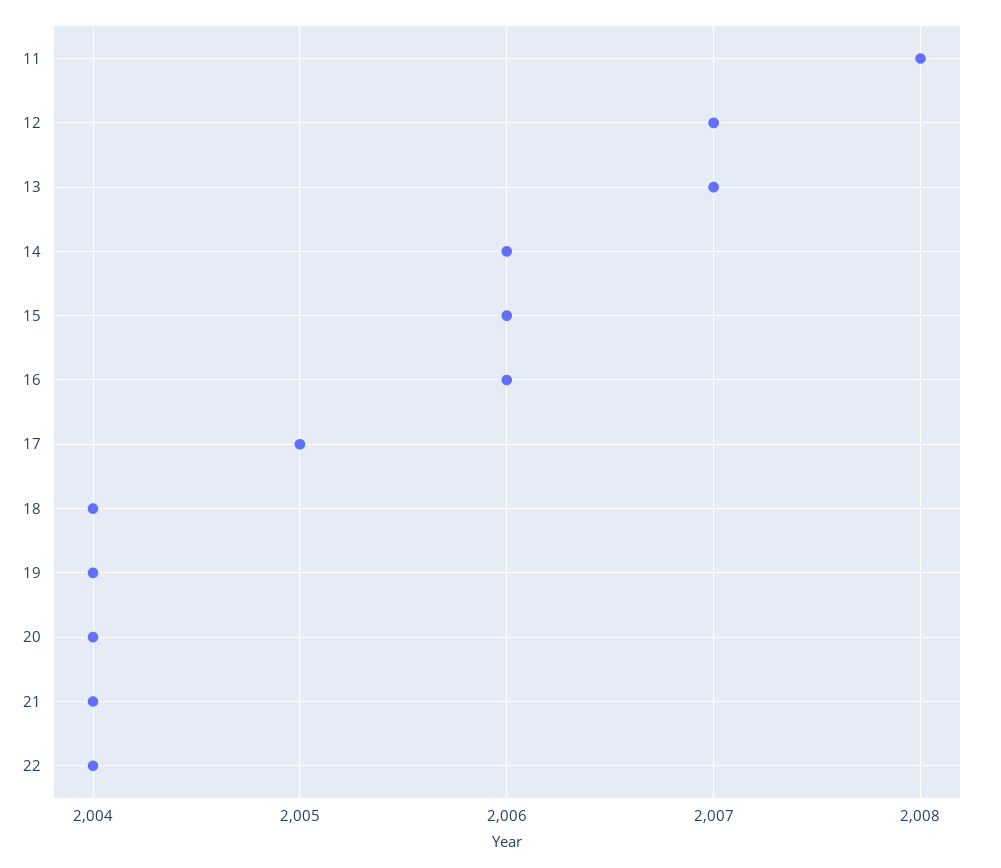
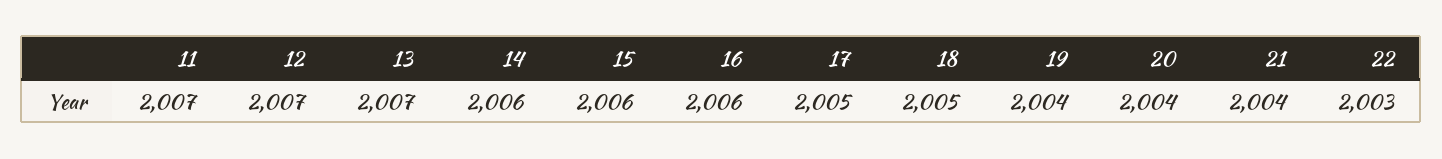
11: 2008 -> 2007
18: 2004 -> 2005
22: 2004 -> 2003

